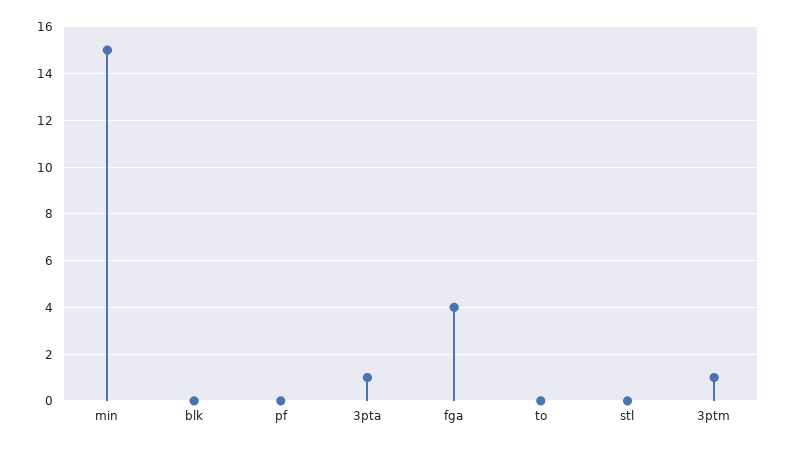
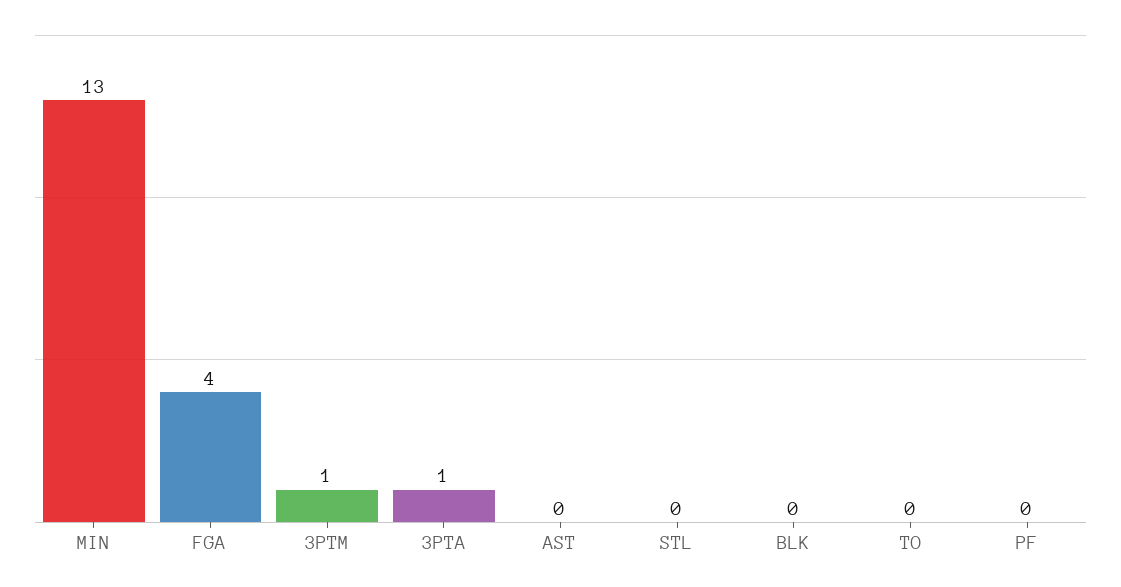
min: 15 -> 13
AST: none -> 0

